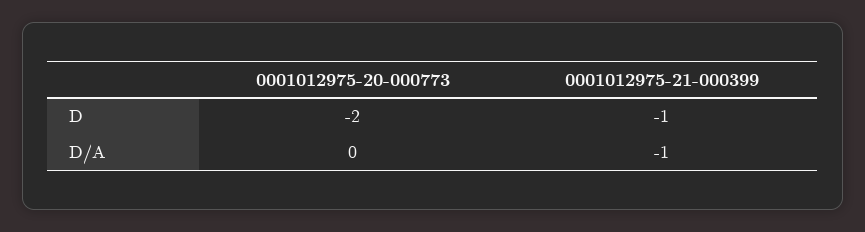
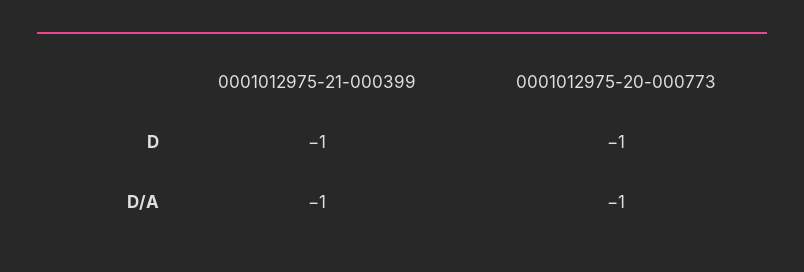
0001012975-20-000773, D: -2 -> -1
0001012975-20-000773, D/A: 0 -> -1

